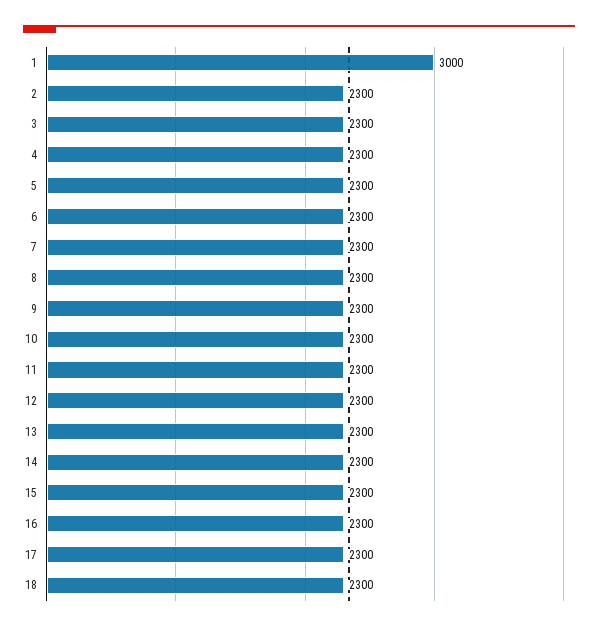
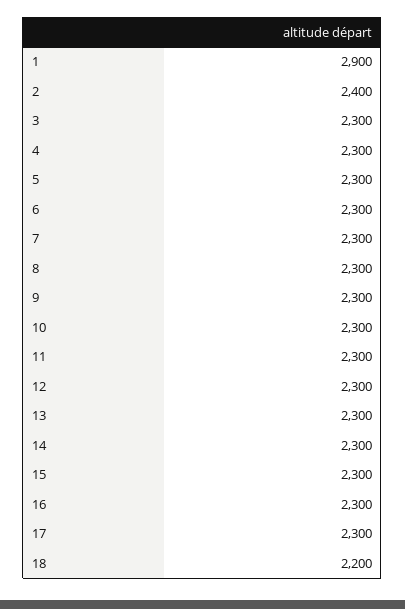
1: 3000 -> 2900
2: 2300 -> 2400
18: 2300 -> 2200

